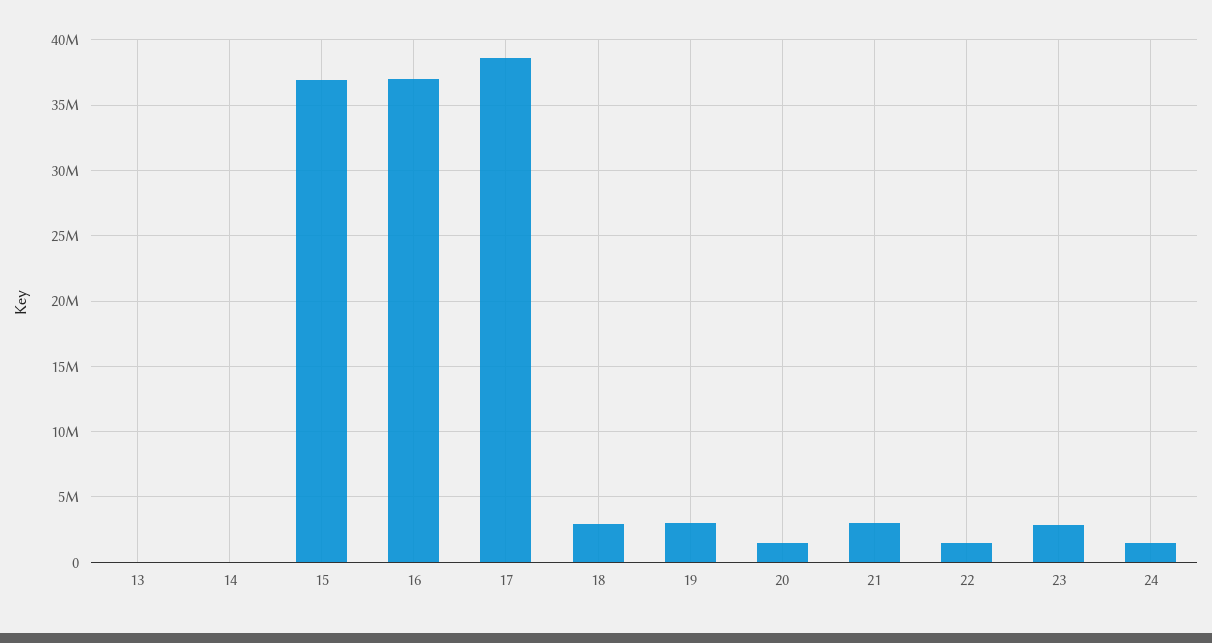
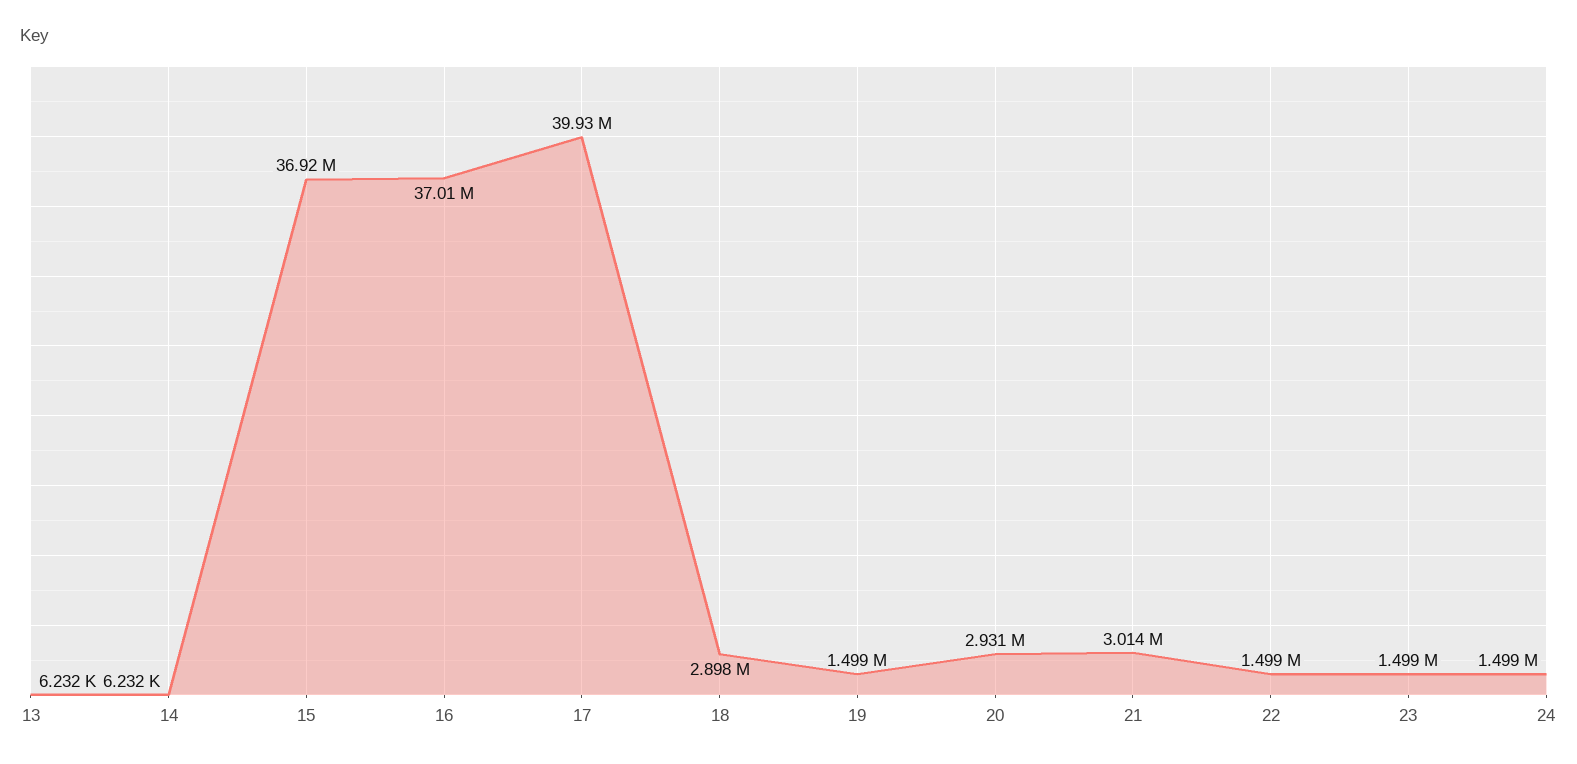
17: 38500000 -> 39930000
19: 3000000 -> 1499000
20: 1500000 -> 2931000
23: 3000000 -> 1499000

